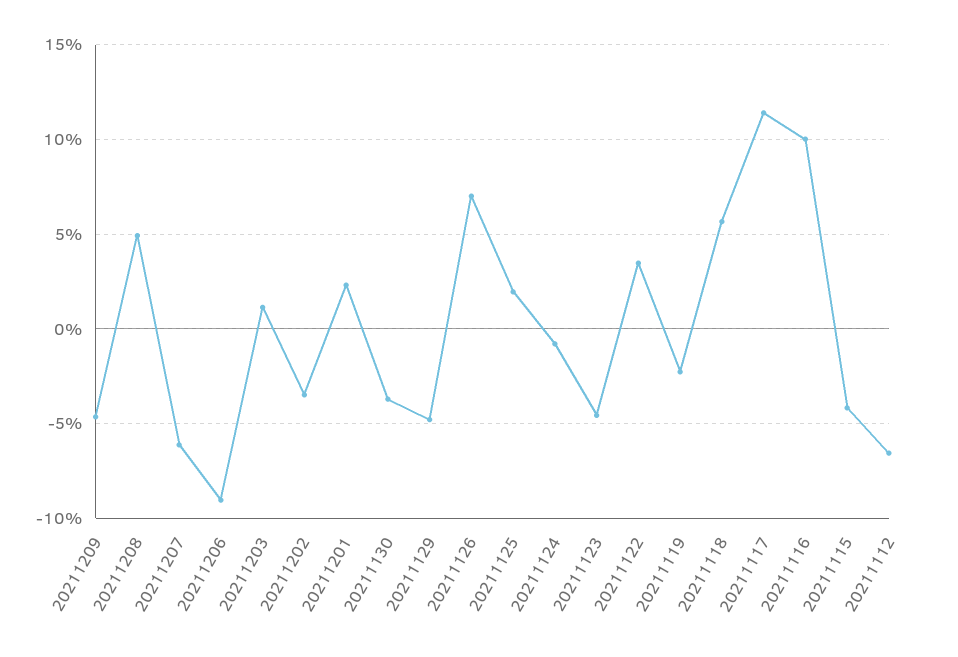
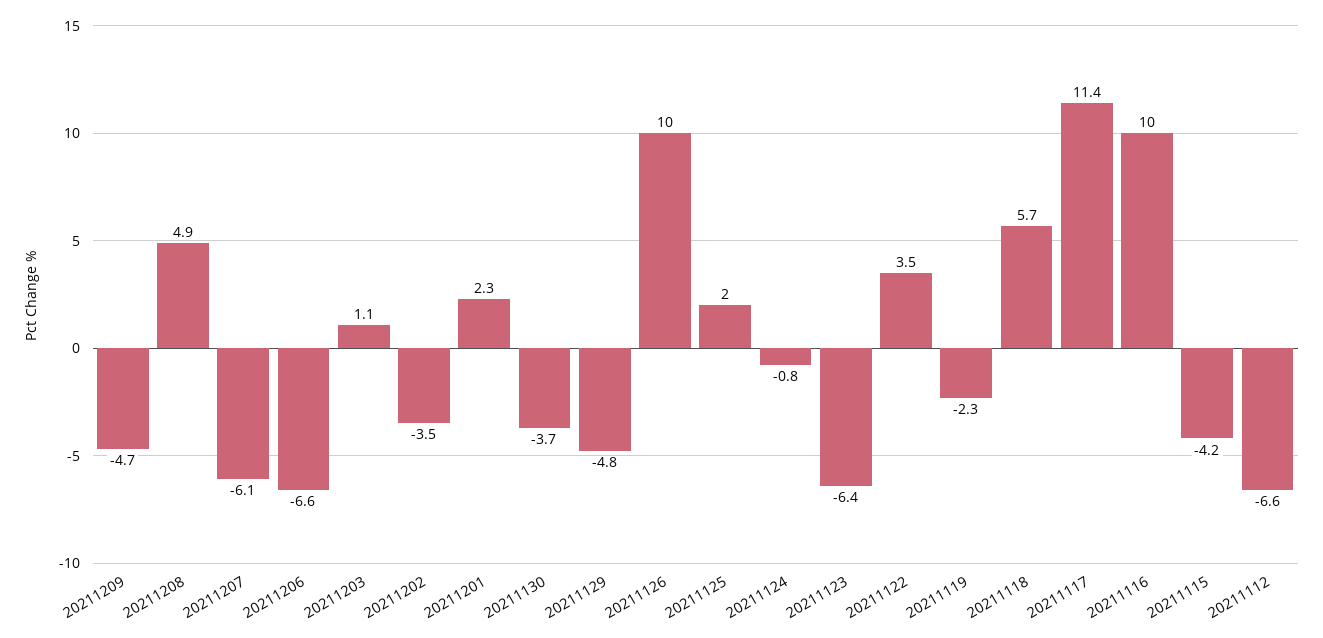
20211206: -9 -> -6.6
20211126: 7 -> 10
20211123: -4.5 -> -6.4

